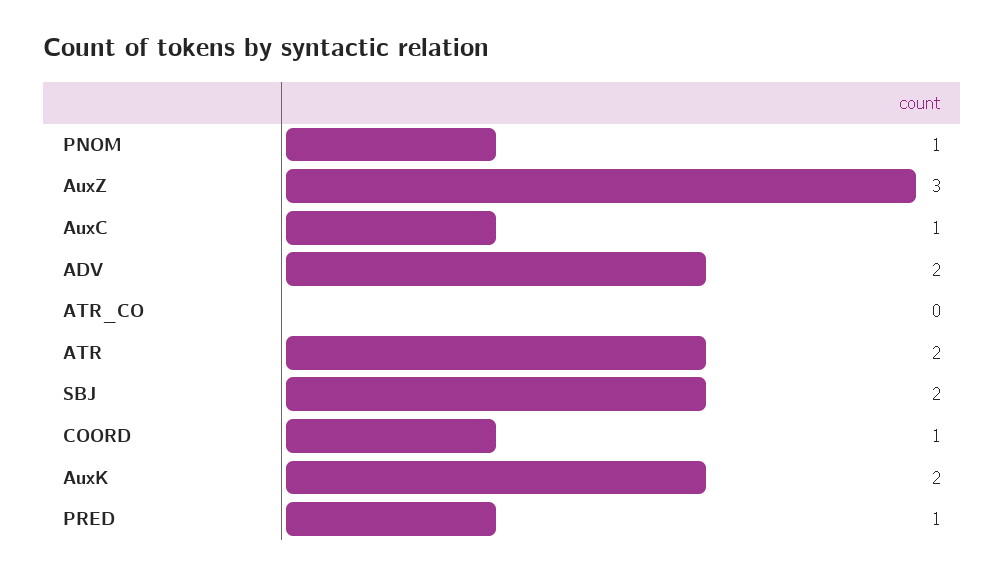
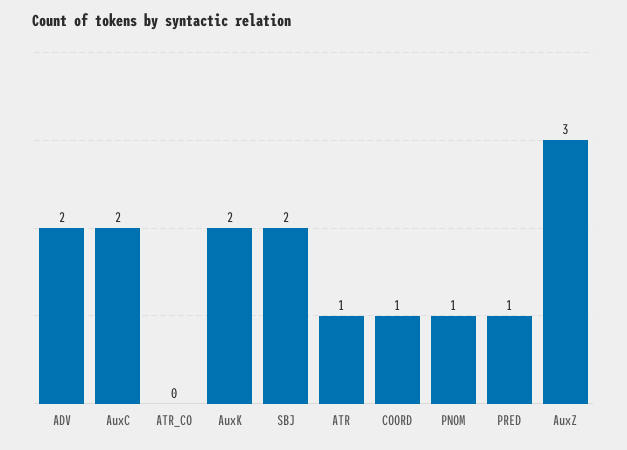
AuxC: 1 -> 2
ATR: 2 -> 1

